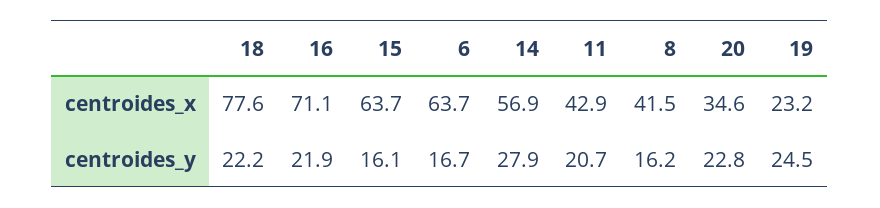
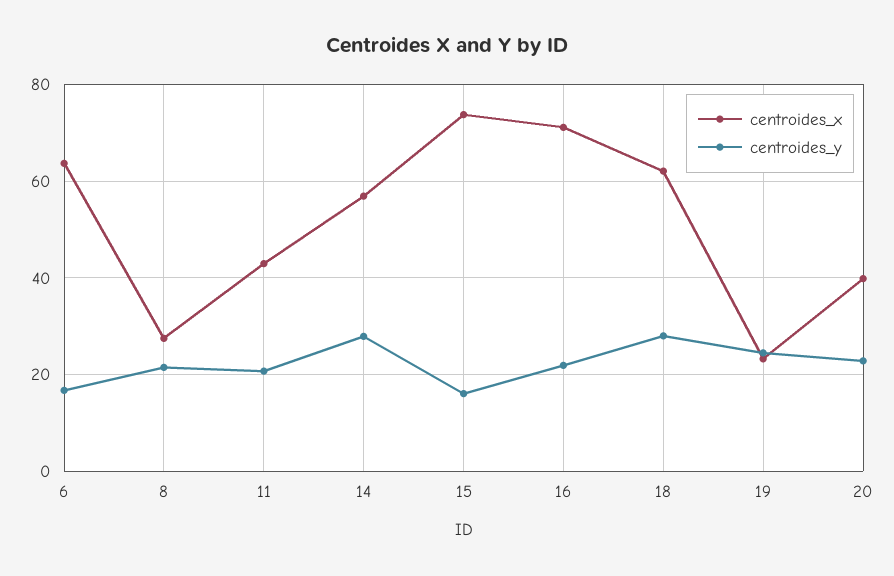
centroides_x, 18: 77.6 -> 62
centroides_x, 15: 63.7 -> 74
centroides_x, 8: 41.5 -> 28
centroides_x, 20: 34.6 -> 40
centroides_y, 18: 22.2 -> 28
centroides_y, 8: 16.2 -> 22

